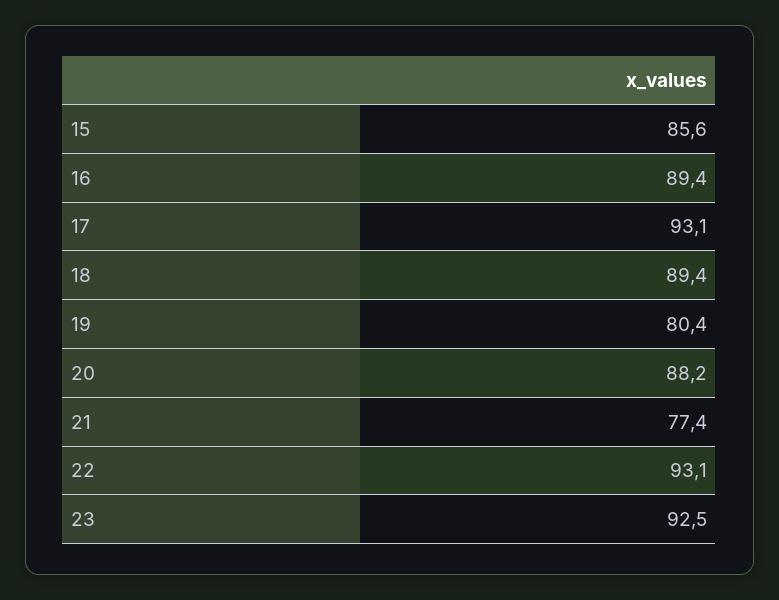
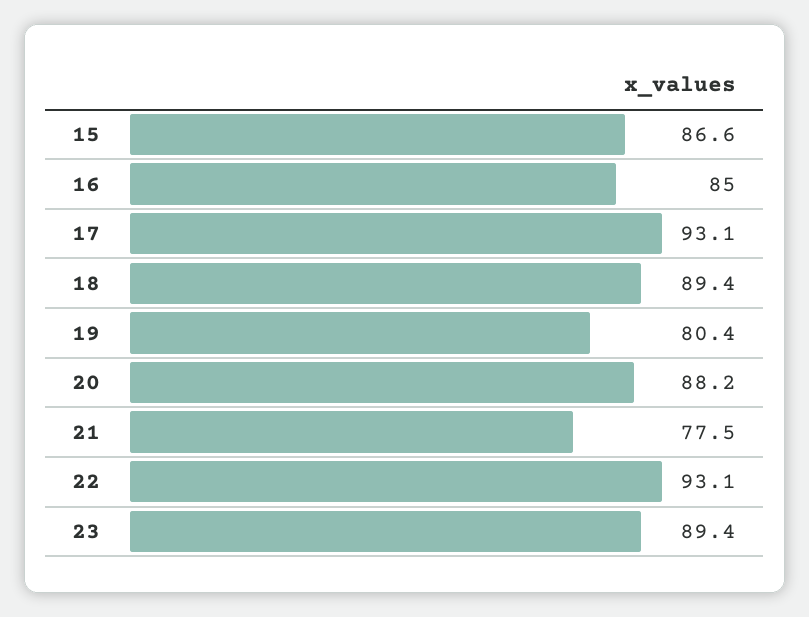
15: 85.6 -> 86.6
16: 89.4 -> 85
21: 77.4 -> 77.5
23: 92.5 -> 89.4

